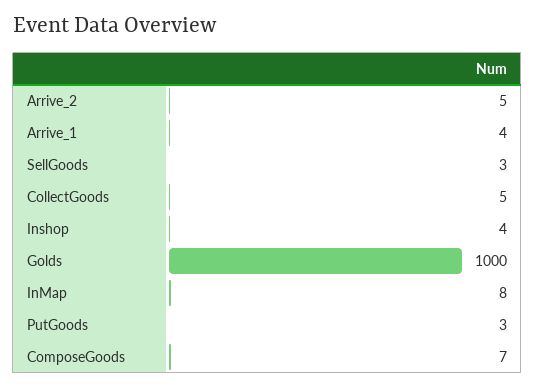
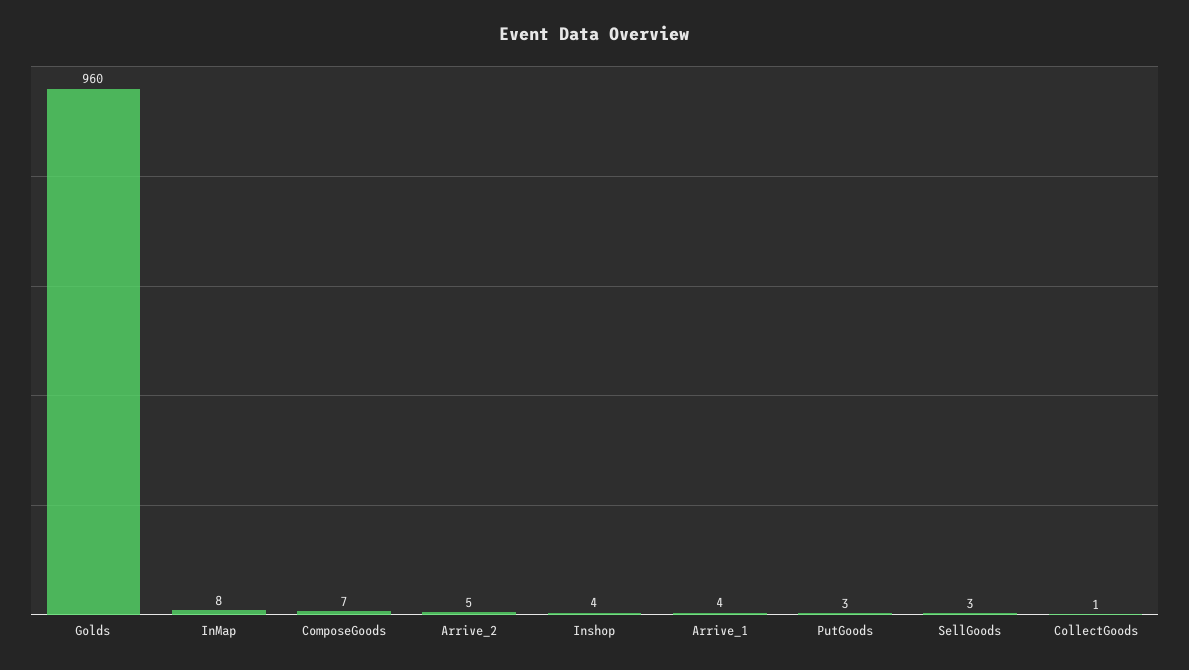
CollectGoods: 5 -> 1
Golds: 1000 -> 960

